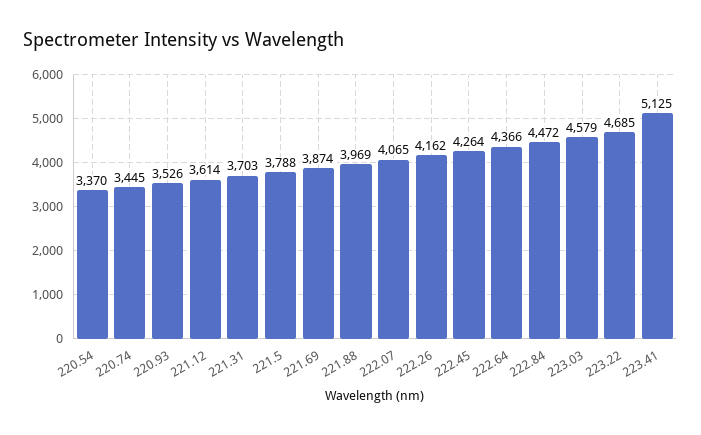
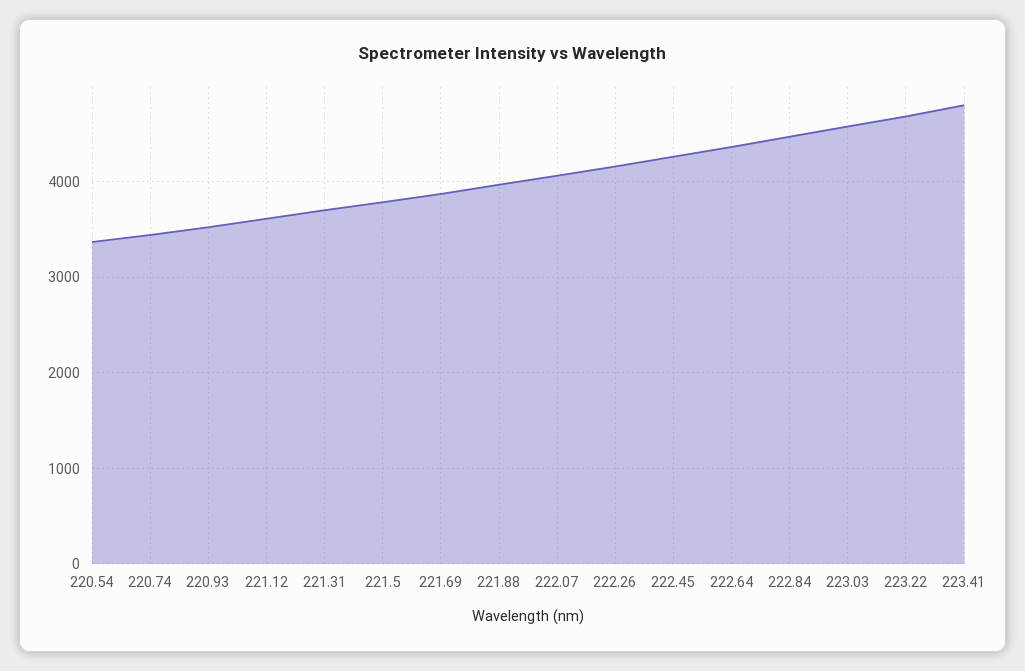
223.41: 5125 -> 4800

